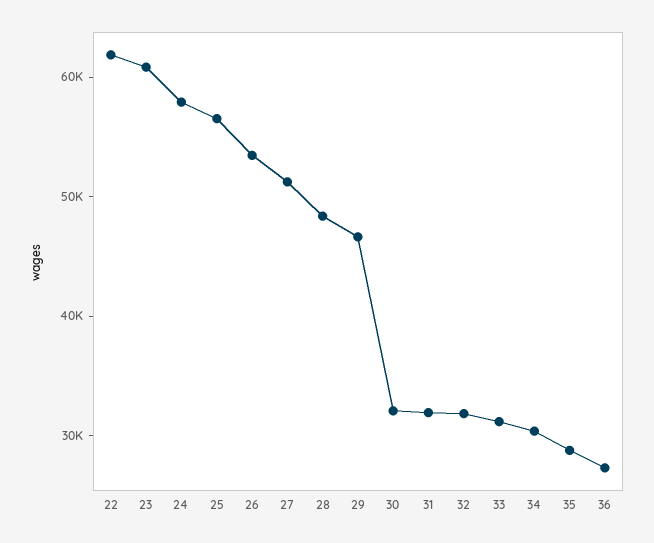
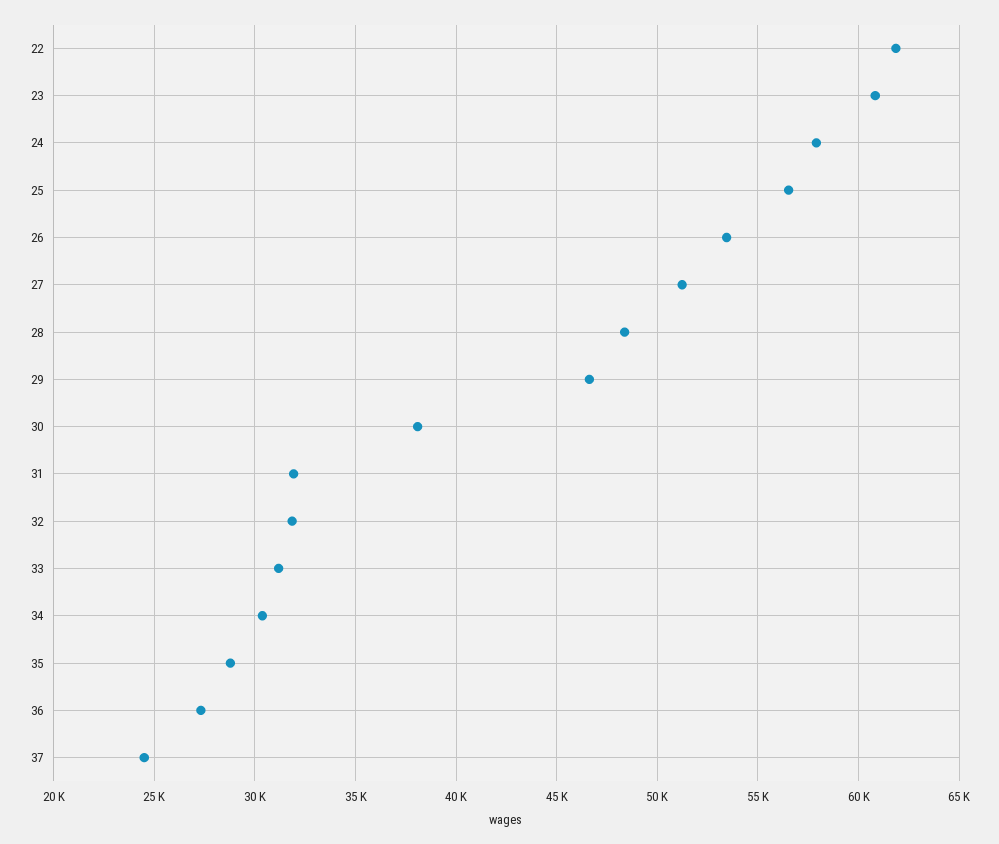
30: 32000 -> 38000
37: none -> 24500

